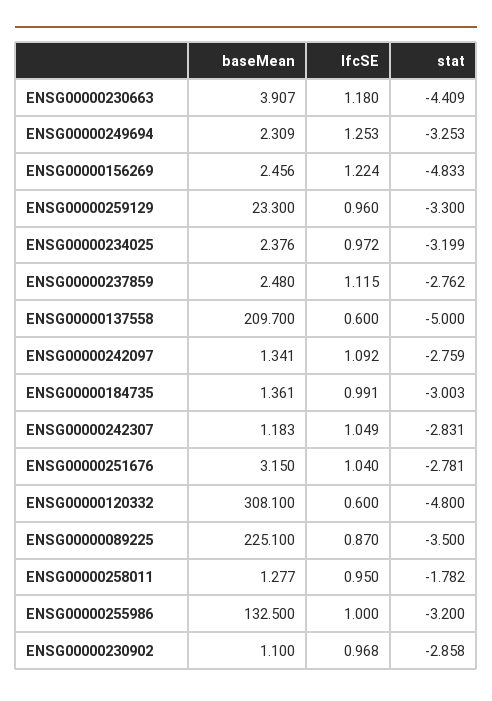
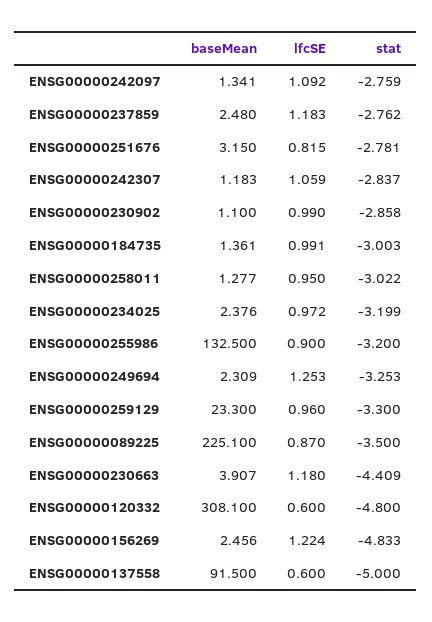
lfcSE, ENSG00000237859: 1.115 -> 1.183
baseMean, ENSG00000137558: 209.7 -> 91.5
lfcSE, ENSG00000242307: 1.049 -> 1.059
stat, ENSG00000242307: -2.831 -> -2.837
lfcSE, ENSG00000251676: 1.04 -> 0.815
stat, ENSG00000258011: -1.782 -> -3.022
lfcSE, ENSG00000255986: 1 -> 0.9
lfcSE, ENSG00000230902: 0.968 -> 0.99

